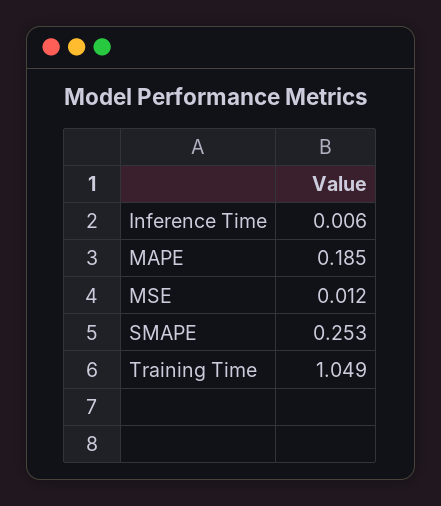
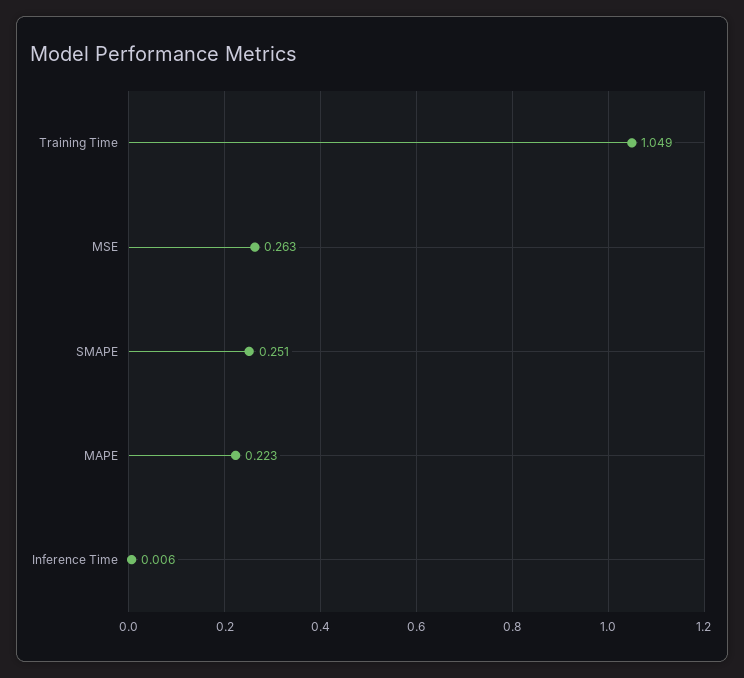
MAPE: 0.185 -> 0.223
MSE: 0.012 -> 0.263
SMAPE: 0.253 -> 0.251

